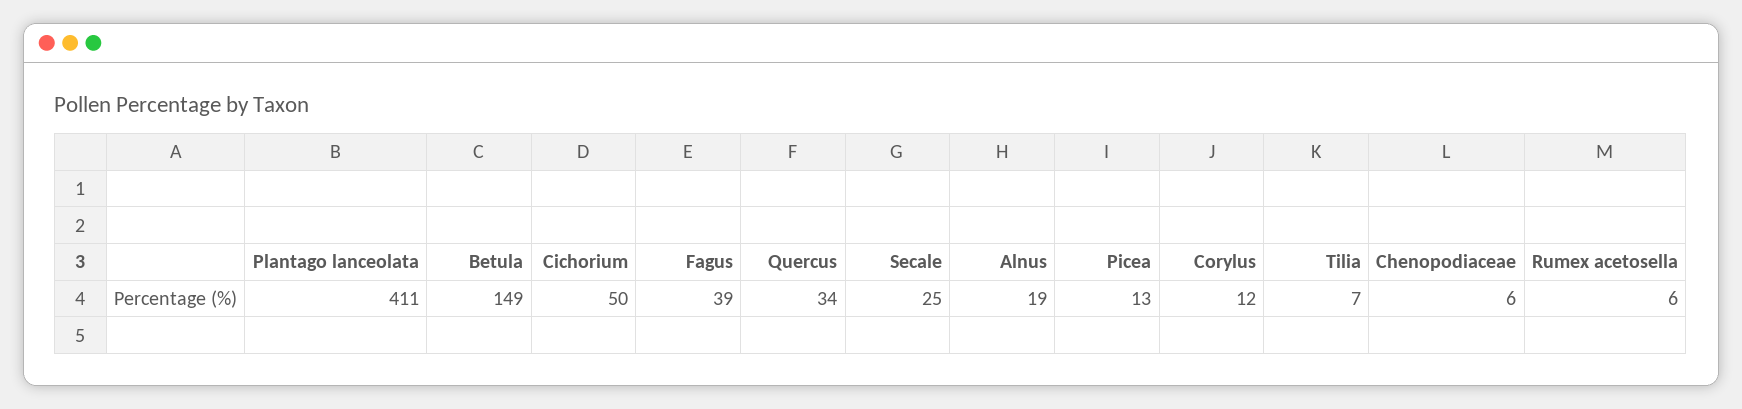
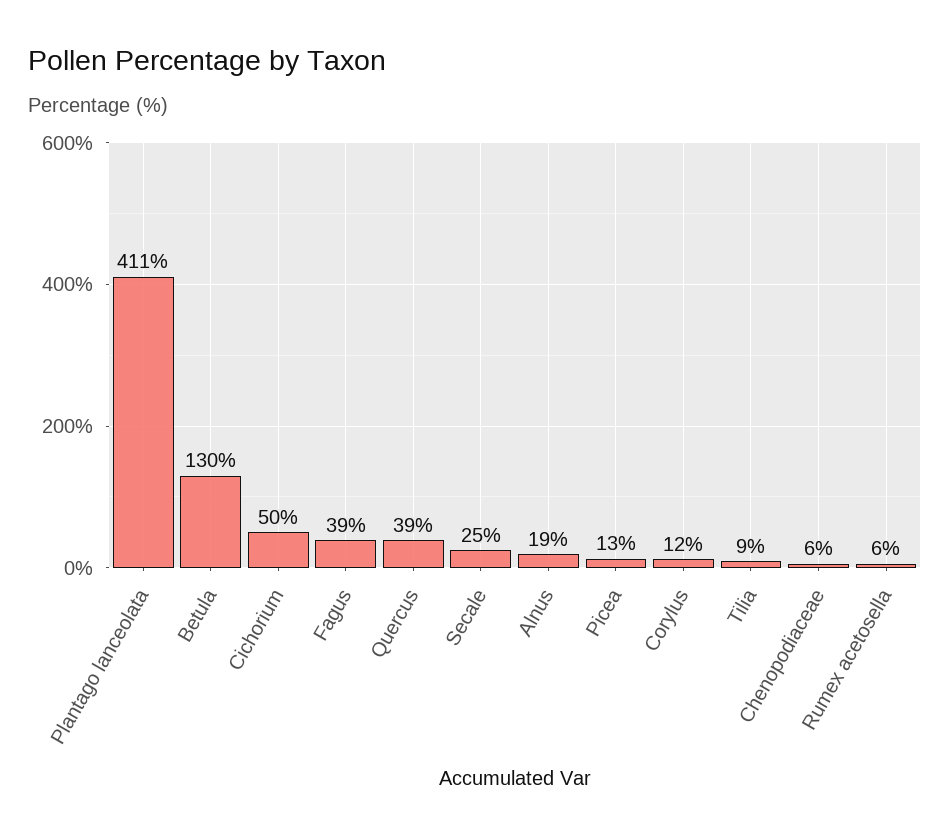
Betula: 149 -> 130
Quercus: 34 -> 39
Tilia: 7 -> 9

